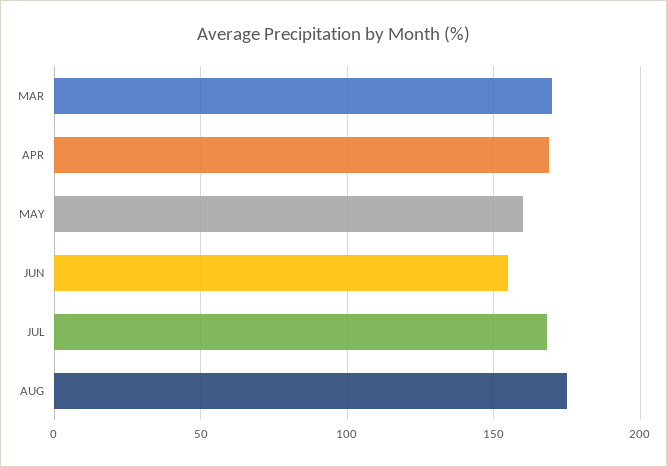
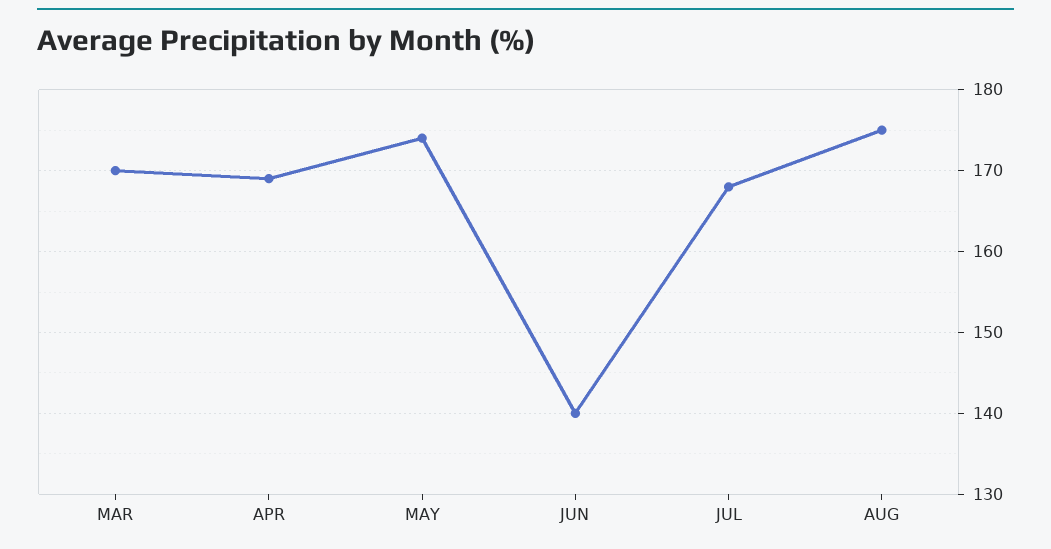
MAY: 160 -> 174
JUN: 155 -> 140

